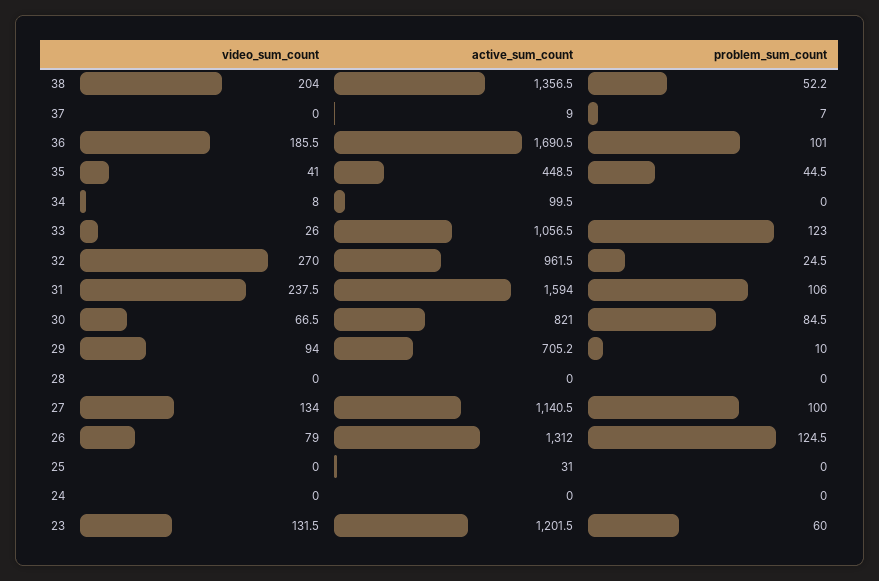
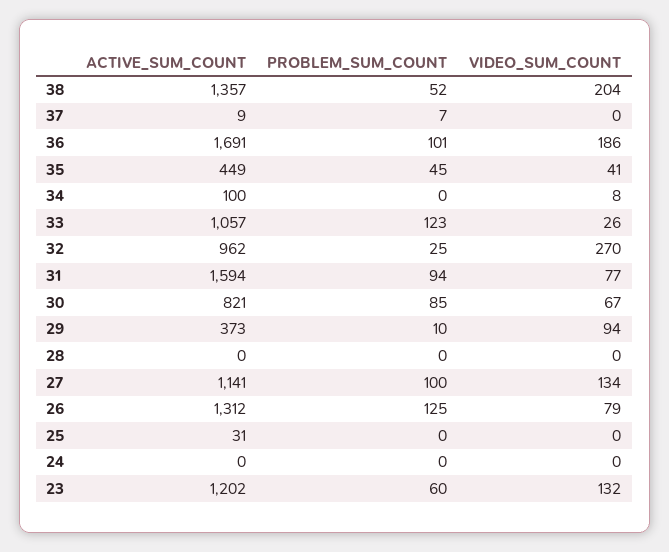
video_sum_count, 31: 237.5 -> 77
problem_sum_count, 31: 106 -> 94
active_sum_count, 29: 705.2 -> 373

